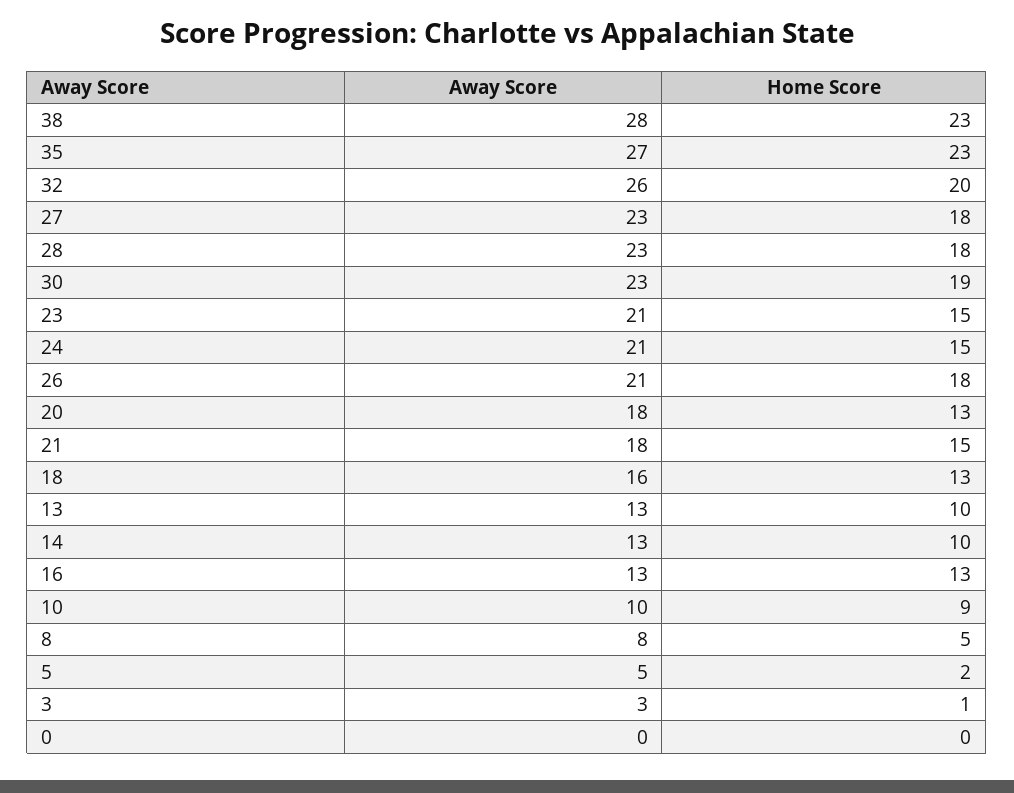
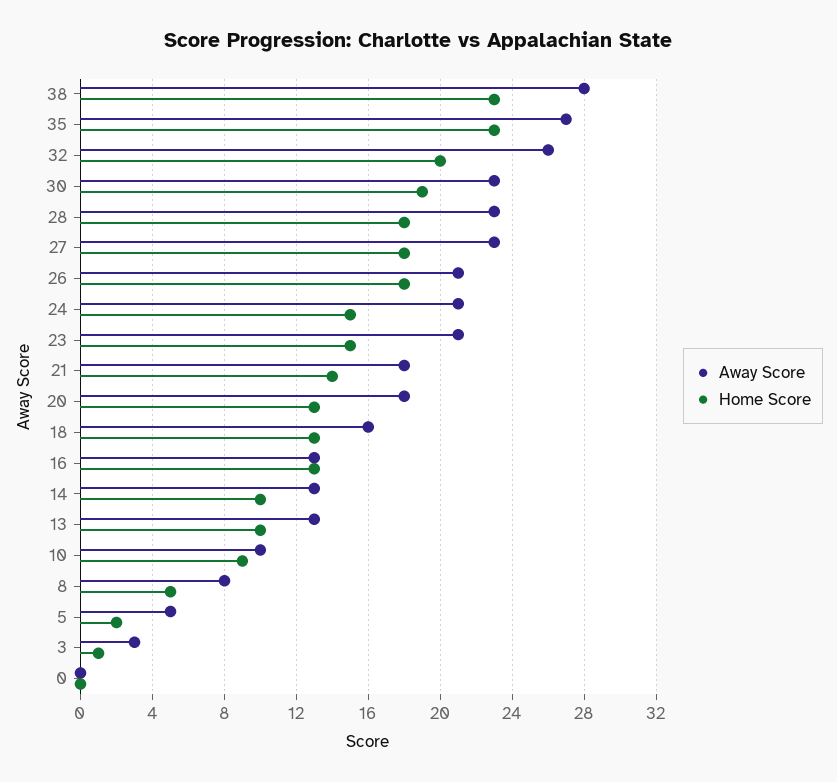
Home Score, 21: 15 -> 14

